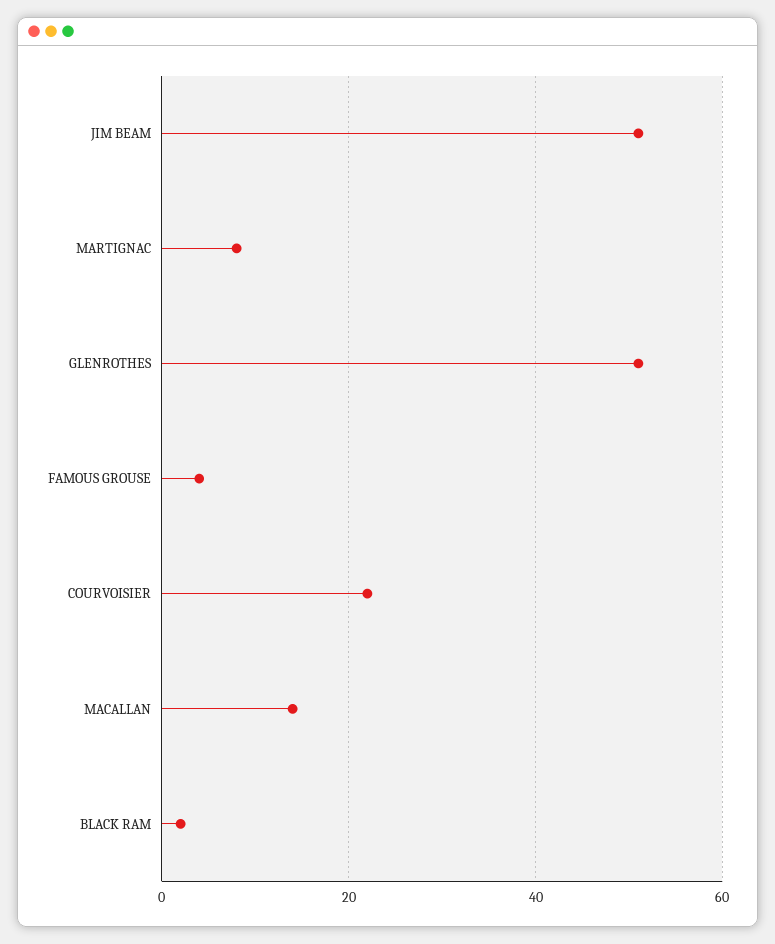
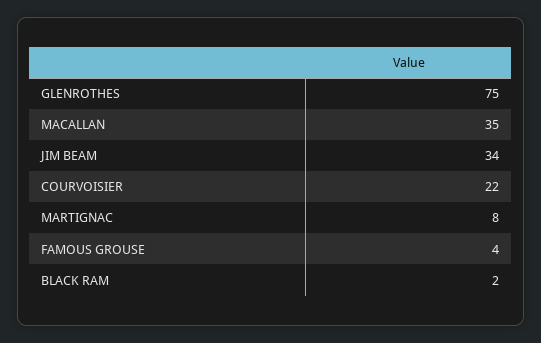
JIM BEAM: 50 -> 34
GLENROTHES: 50 -> 75
MACALLAN: 15 -> 35

